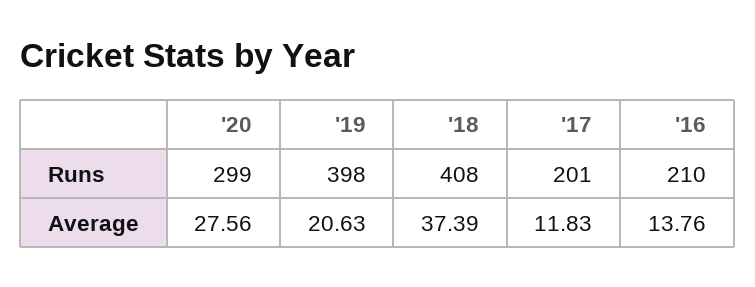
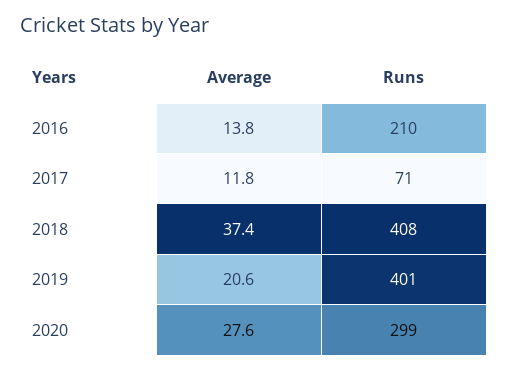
'19, Runs: 398 -> 401
'17, Runs: 201 -> 71

